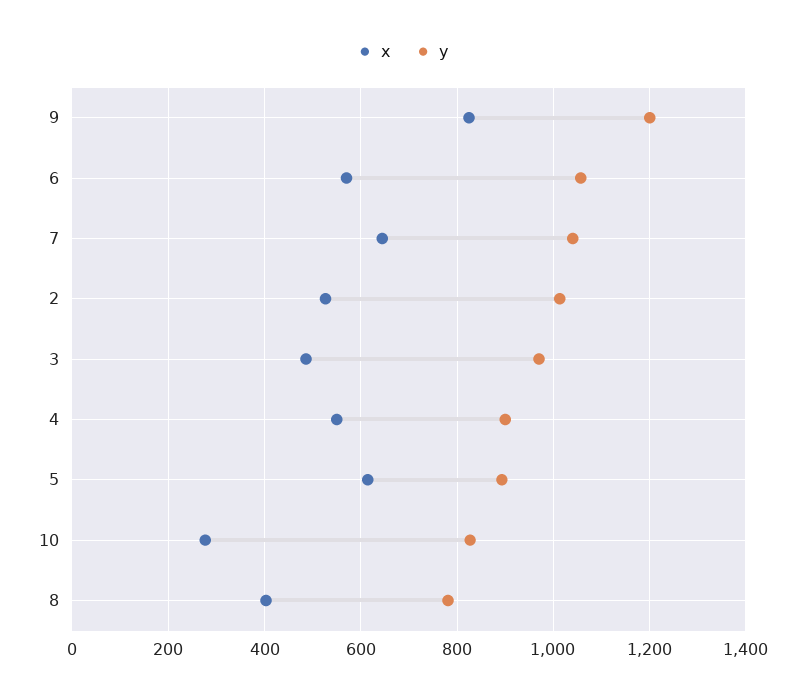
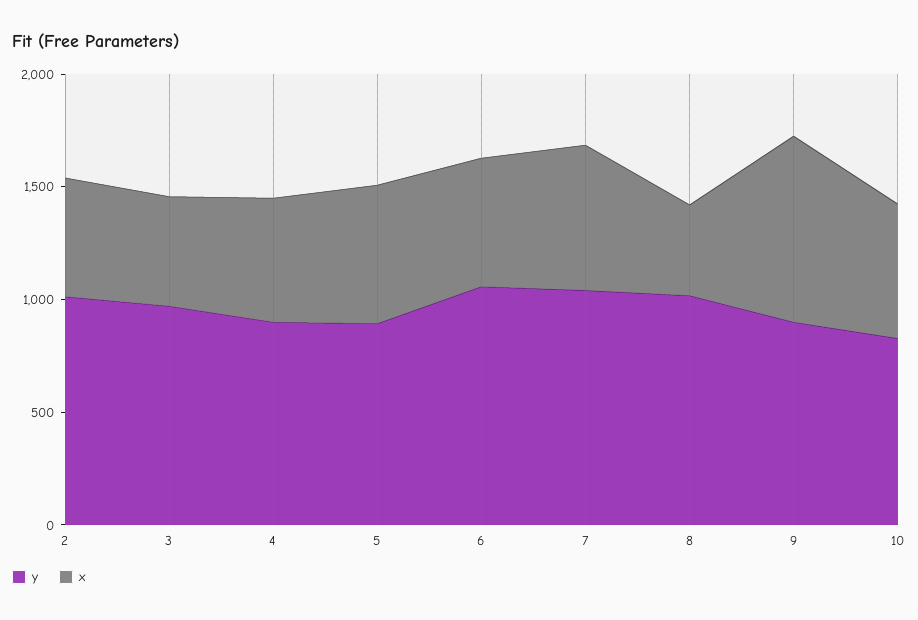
y, 9: 1200 -> 900
x, 10: 280 -> 600
y, 8: 780 -> 1000

